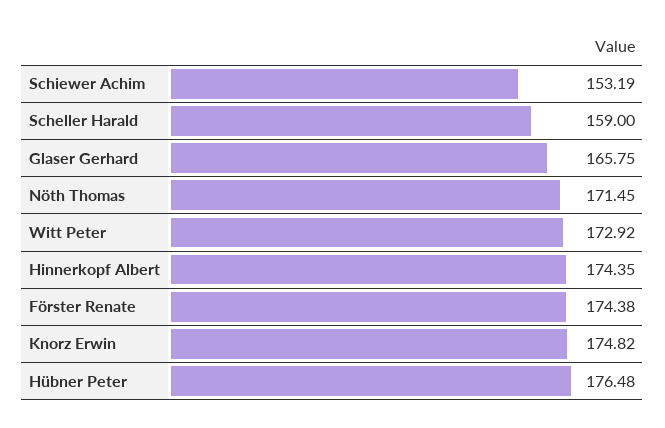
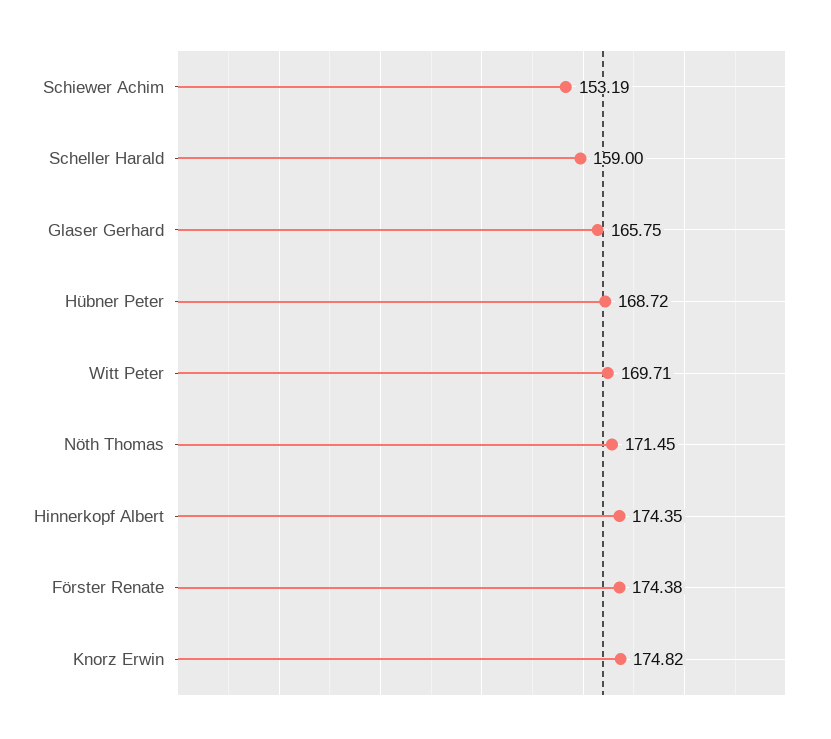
Witt Peter: 172.92 -> 169.71
Hübner Peter: 176.48 -> 168.72

